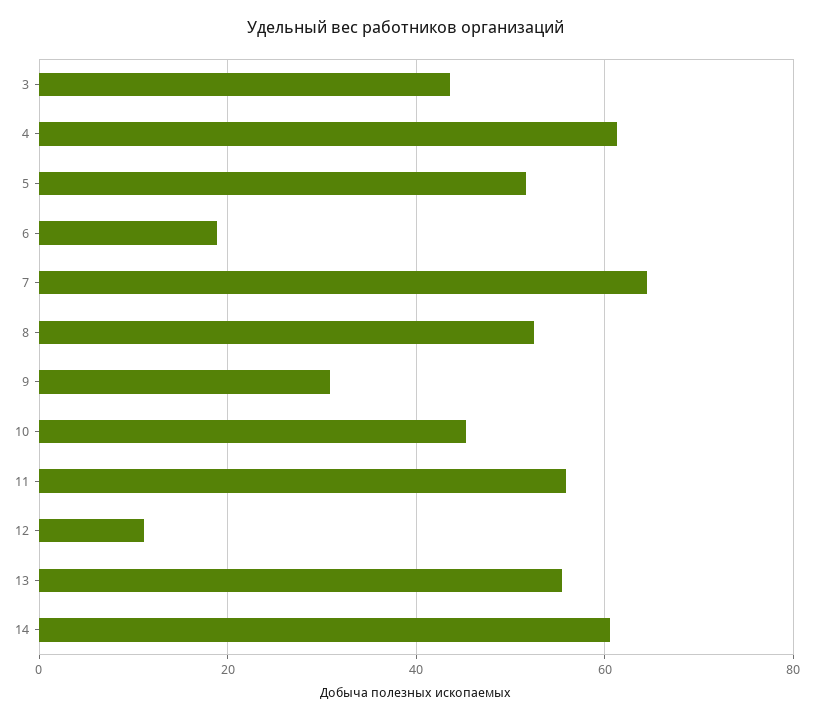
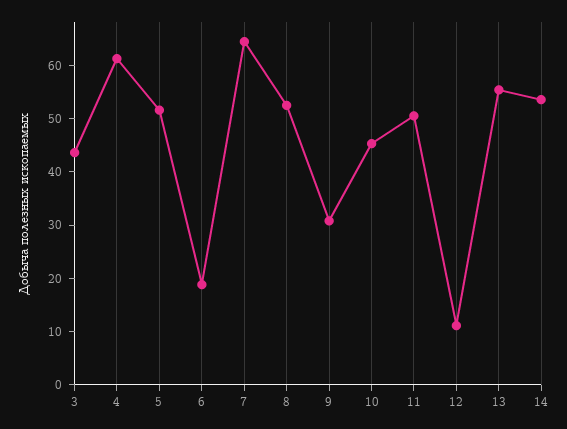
11: 56 -> 50
14: 60 -> 54

